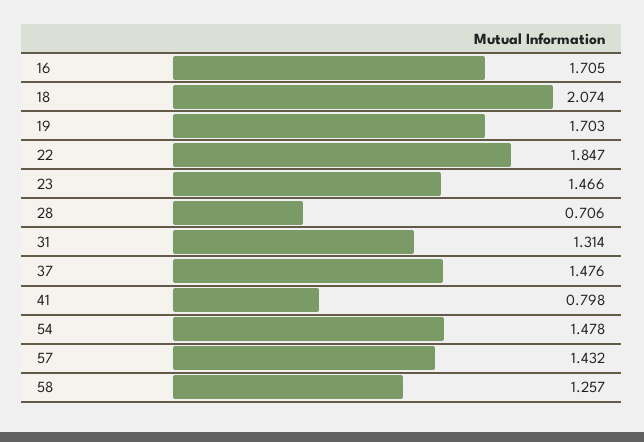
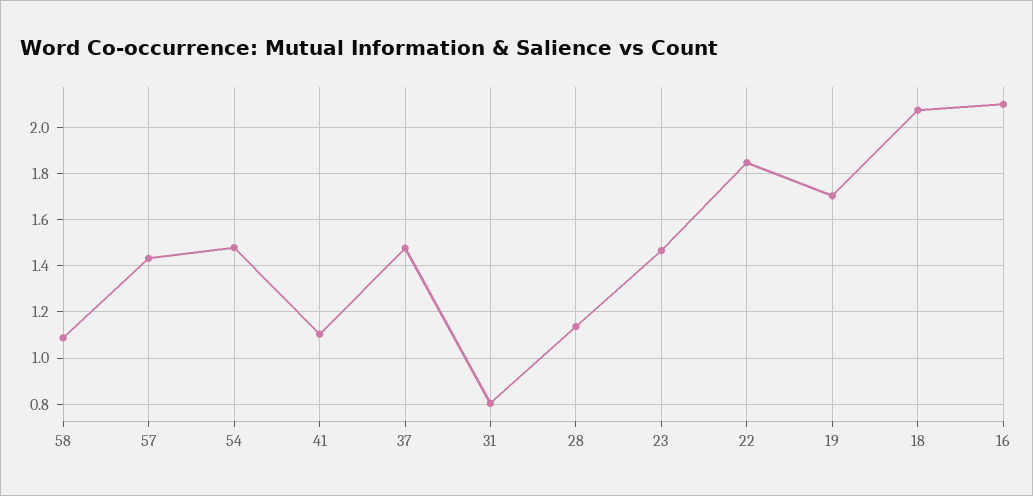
16: 1.705 -> 2.1
28: 0.706 -> 1.15
31: 1.314 -> 0.8
41: 0.798 -> 1.1
58: 1.257 -> 1.1

